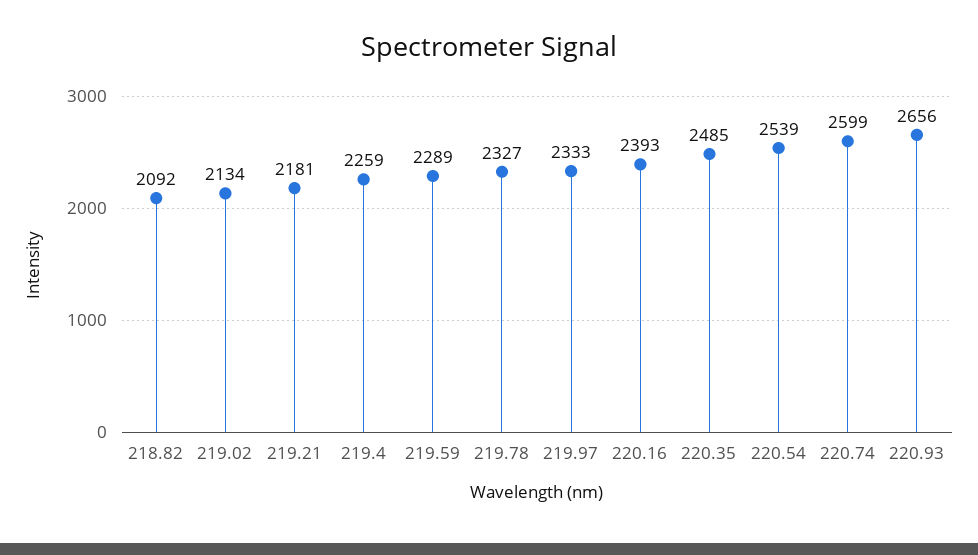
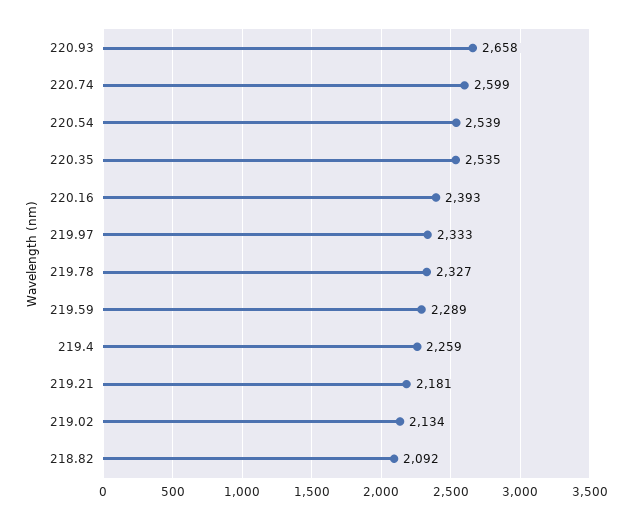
220.35: 2485 -> 2535
220.93: 2656 -> 2658

